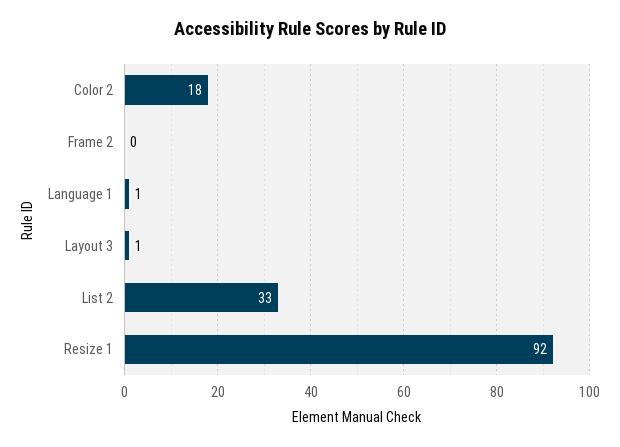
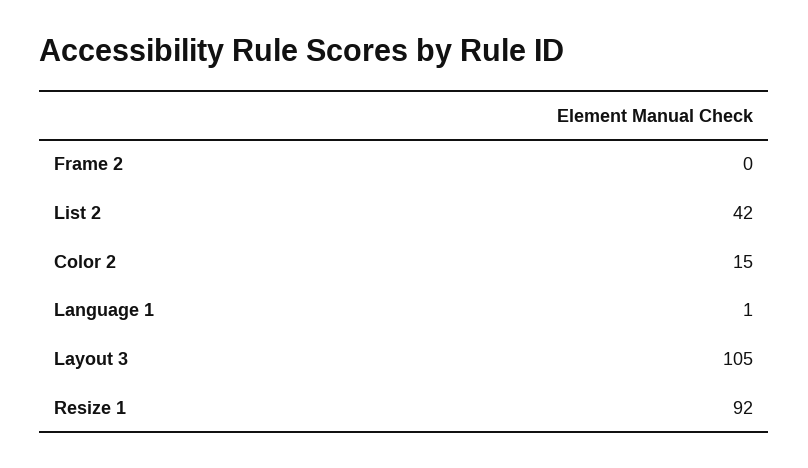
Color 2: 18 -> 15
Layout 3: 1 -> 105
List 2: 33 -> 42

